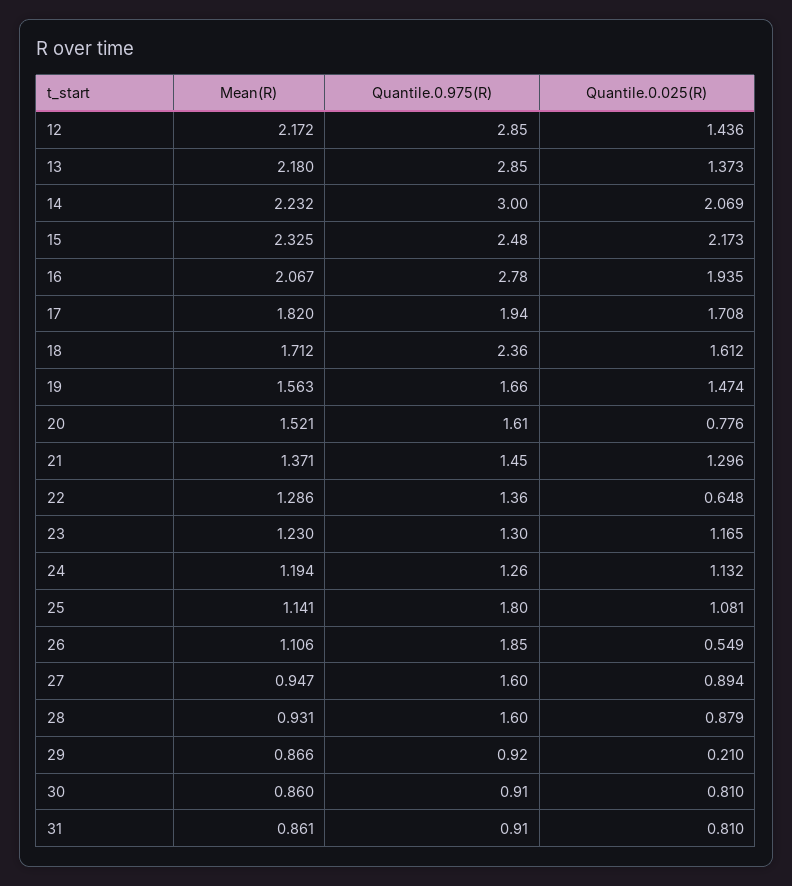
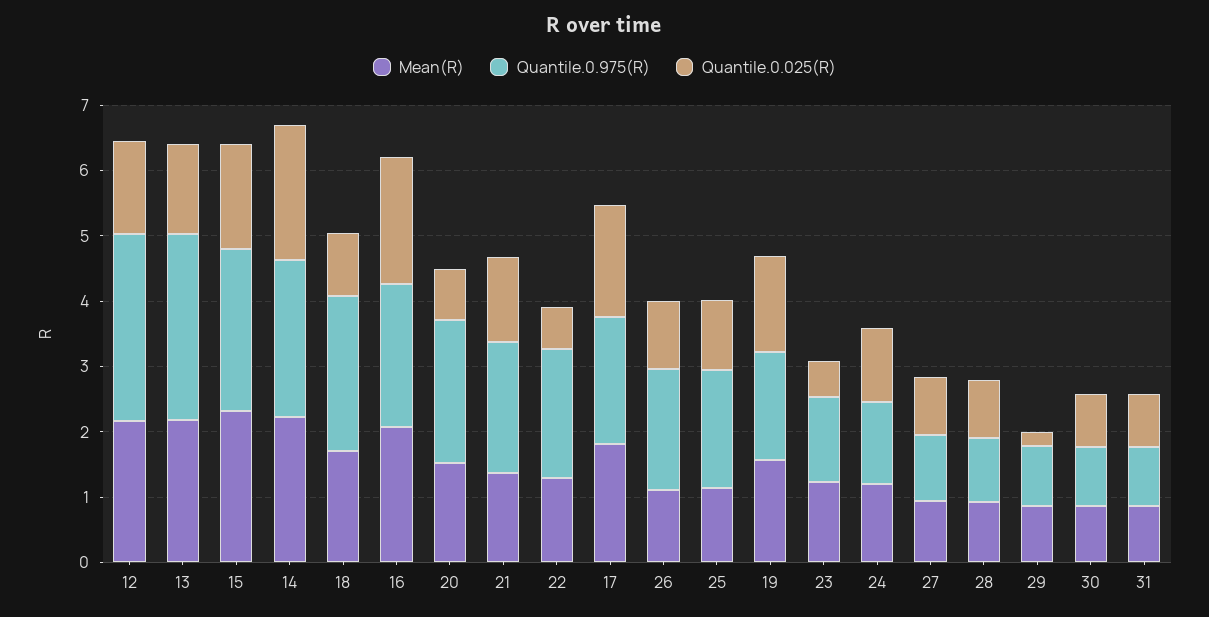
Quantile.0.975(R), 14: 3 -> 2.4
Quantile.0.025(R), 15: 2.173 -> 1.6
Quantile.0.975(R), 16: 2.78 -> 2.2
Quantile.0.025(R), 18: 1.612 -> 1
Quantile.0.975(R), 20: 1.61 -> 2.2
Quantile.0.975(R), 21: 1.45 -> 2
Quantile.0.975(R), 22: 1.36 -> 2
Quantile.0.025(R), 23: 1.165 -> 0.6
Quantile.0.025(R), 26: 0.549 -> 1
Quantile.0.975(R), 27: 1.6 -> 1
Quantile.0.975(R), 28: 1.6 -> 1

